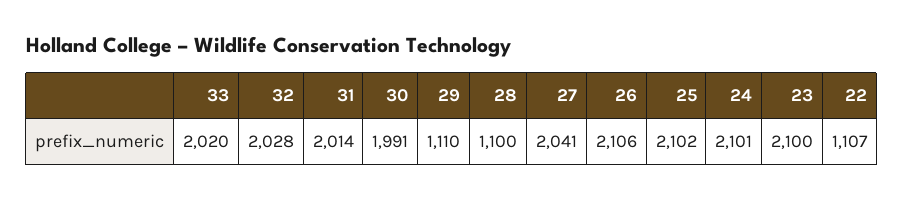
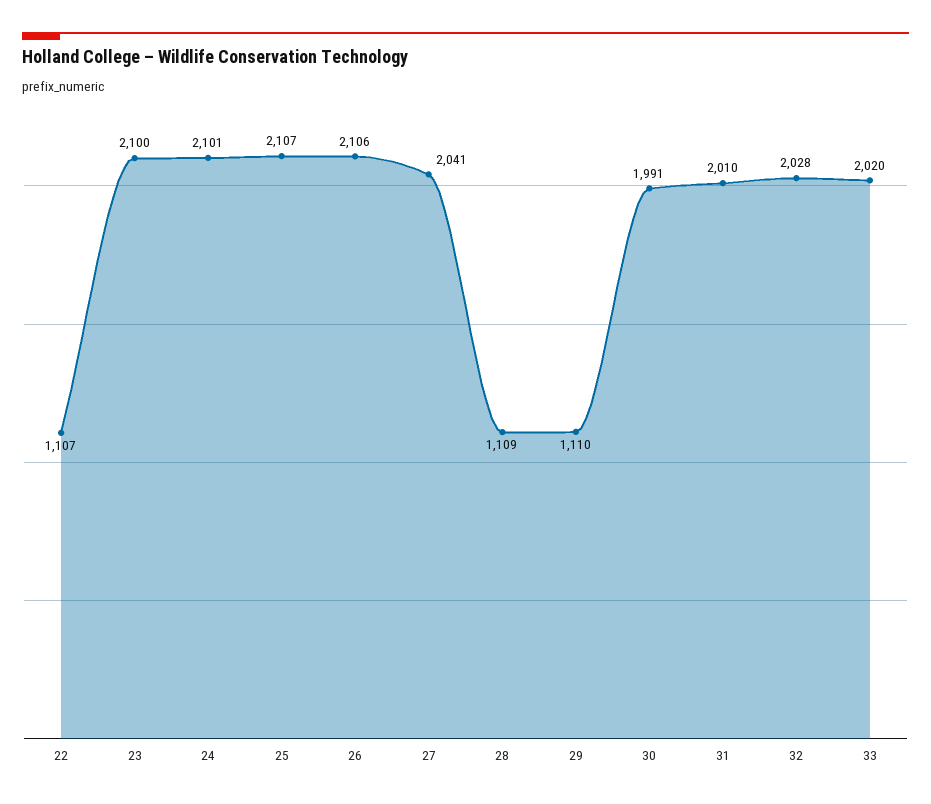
31: 2014 -> 2010
28: 1100 -> 1109
25: 2102 -> 2107

